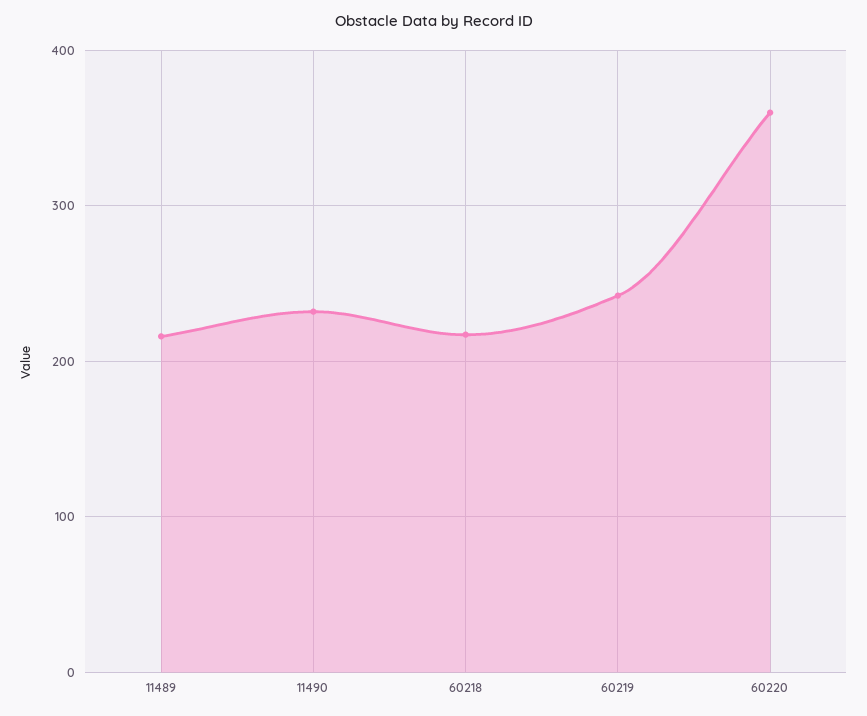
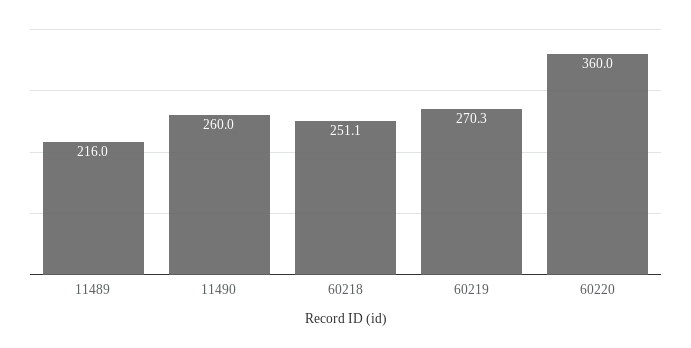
11490: 230 -> 260
60218: 220 -> 251.1
60219: 240 -> 270.3

